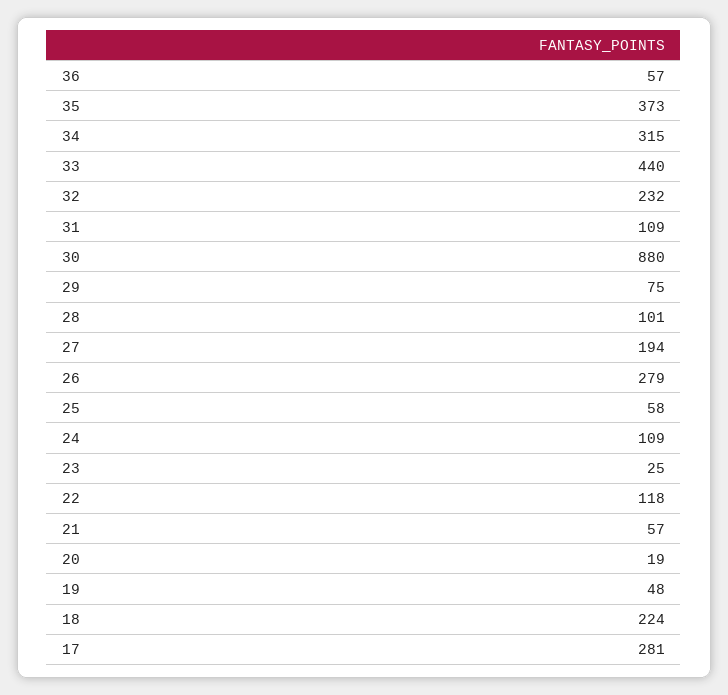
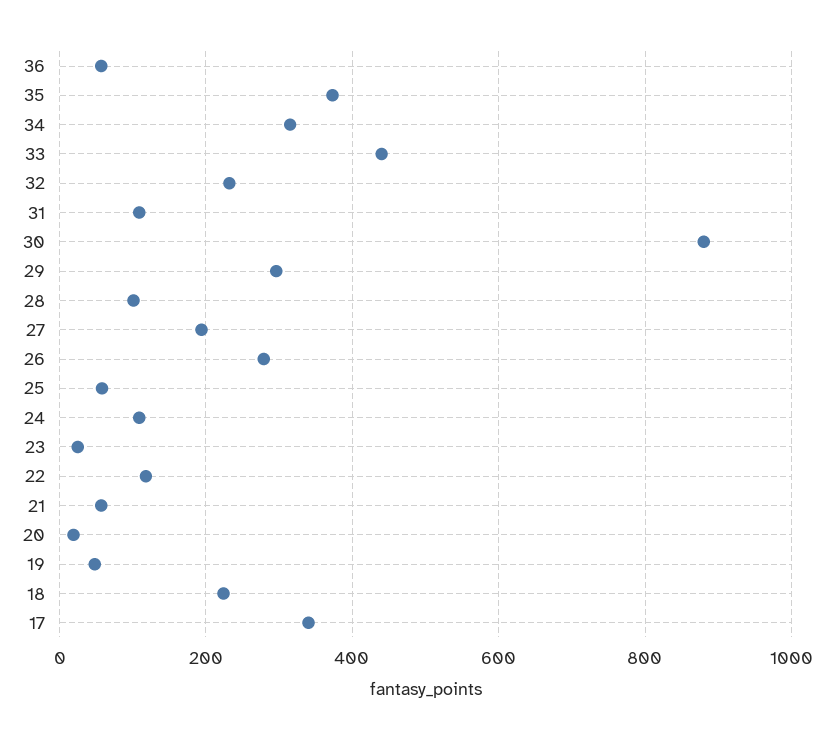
29: 75 -> 300
17: 281 -> 340

